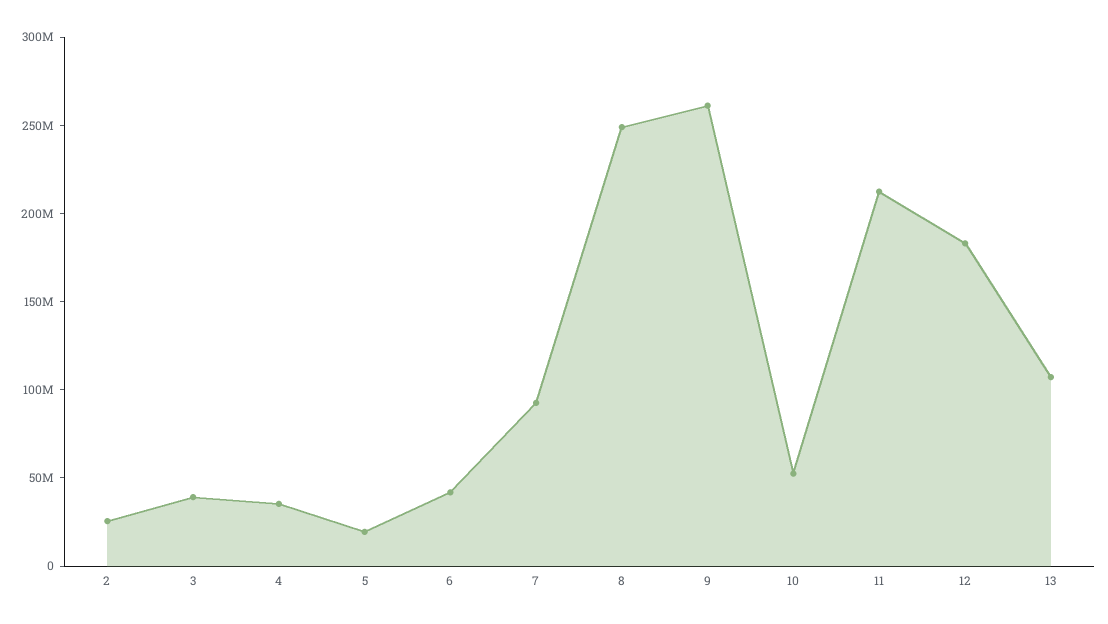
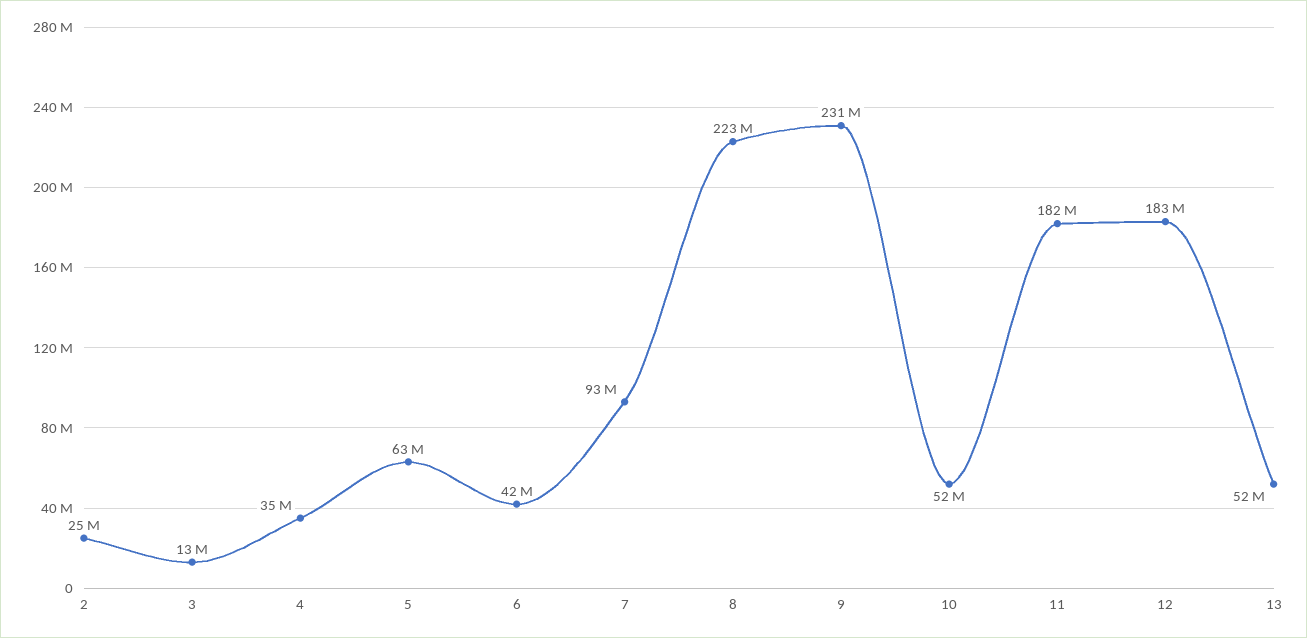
3: 40000000 -> 13000000
5: 20000000 -> 63000000
8: 250000000 -> 223000000
9: 260000000 -> 231000000
11: 210000000 -> 182000000
13: 110000000 -> 52000000

